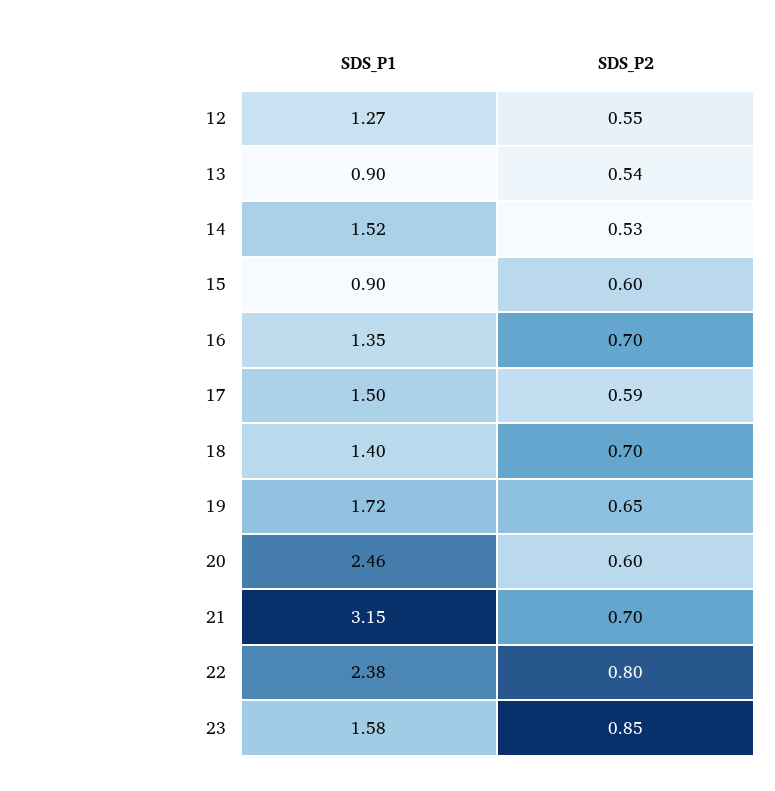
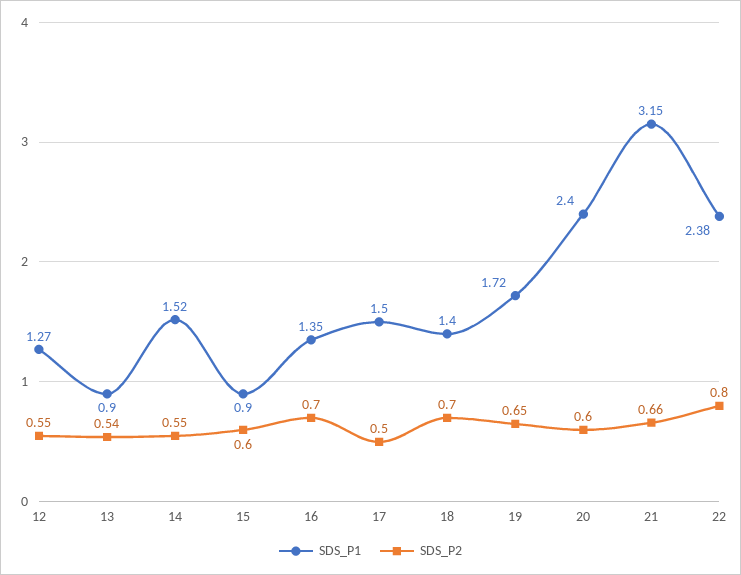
SDS_P2, 14: 0.53 -> 0.55
SDS_P2, 17: 0.59 -> 0.5
SDS_P1, 20: 2.46 -> 2.4
SDS_P2, 21: 0.7 -> 0.66
SDS_P1, 23: 1.58 -> none
SDS_P2, 23: 0.85 -> none

